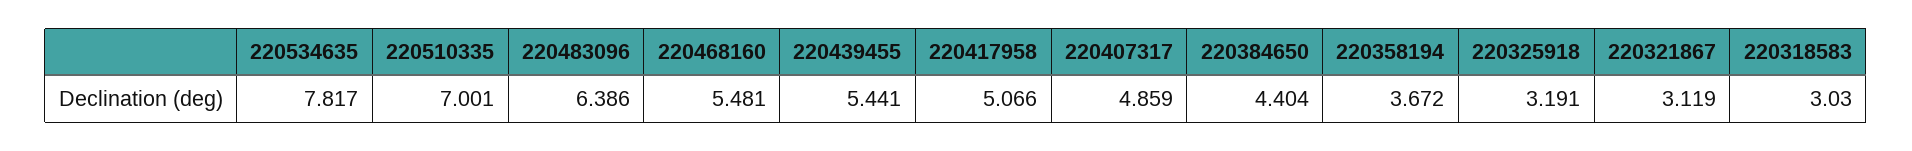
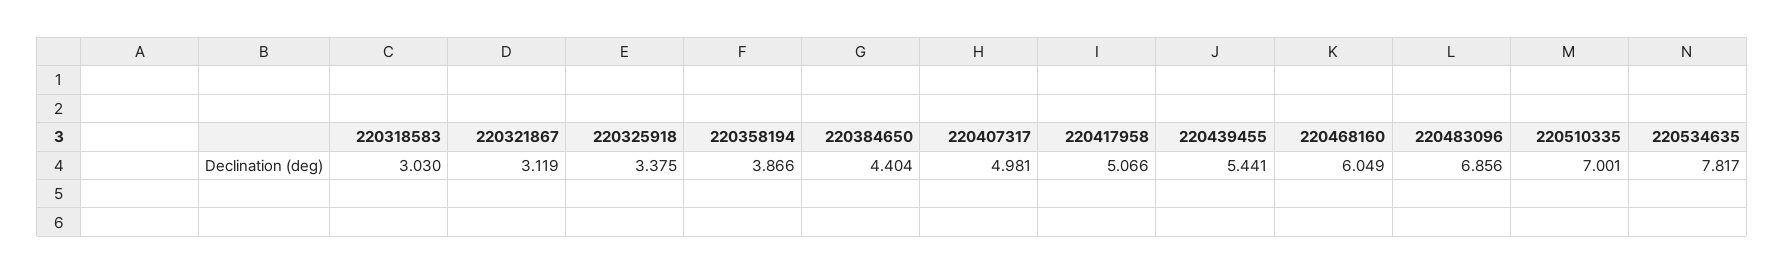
220483096: 6.386 -> 6.856
220468160: 5.481 -> 6.049
220407317: 4.859 -> 4.981
220358194: 3.672 -> 3.866
220325918: 3.191 -> 3.375

